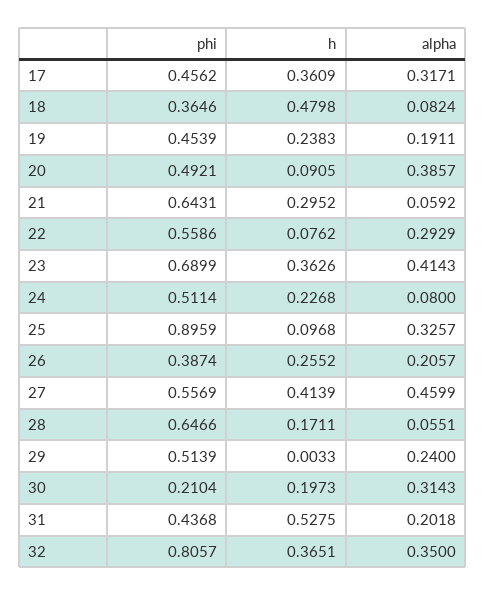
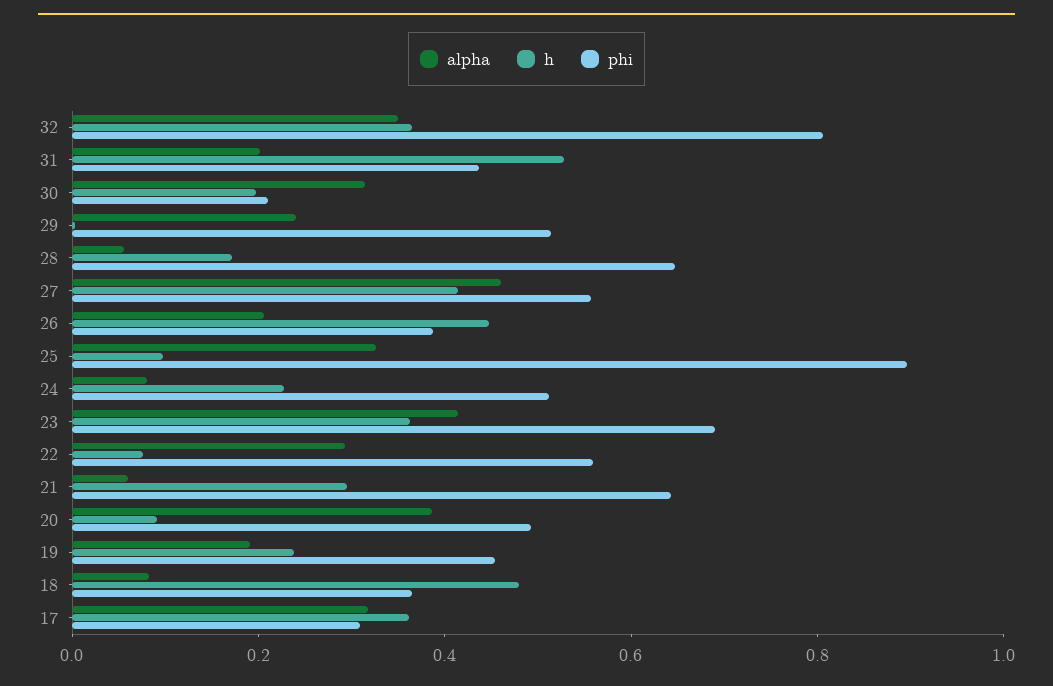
phi, 17: 0.4562 -> 0.3
h, 26: 0.2552 -> 0.45

